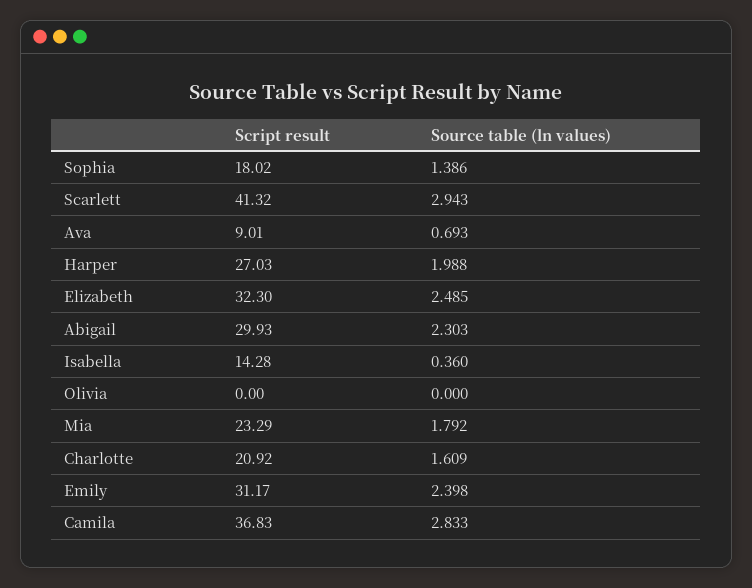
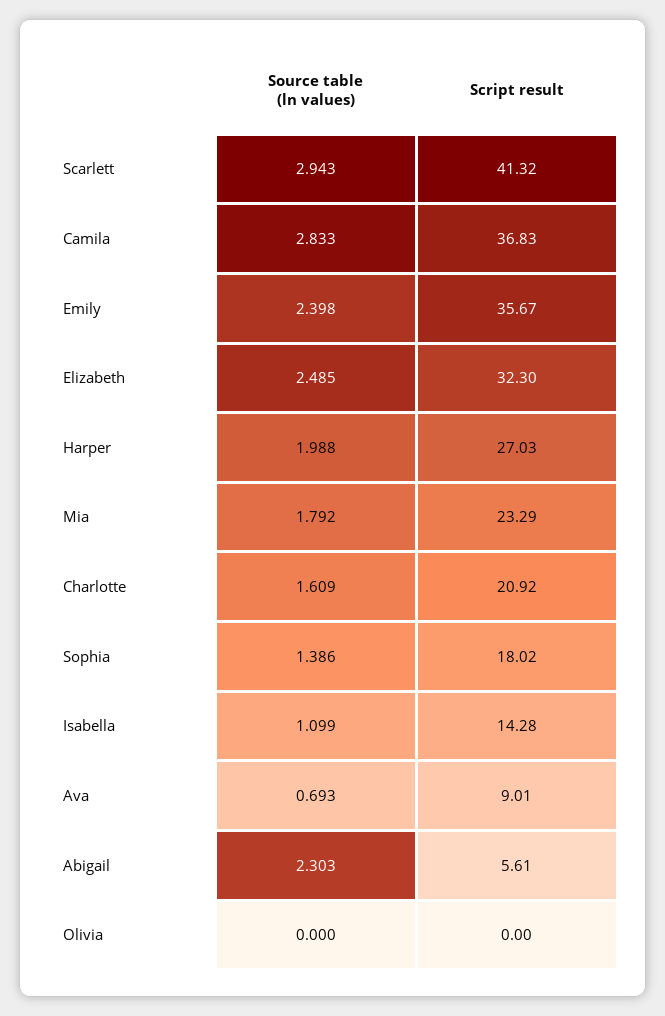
Script result, Abigail: 29.93 -> 5.61
Source table (ln values), Isabella: 0.36 -> 1.099
Script result, Emily: 31.17 -> 35.67

